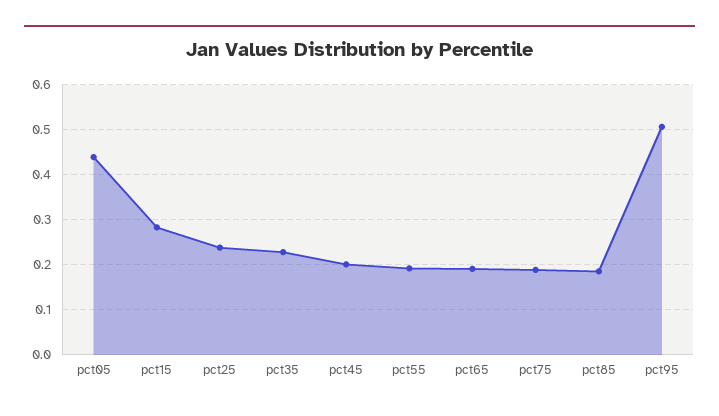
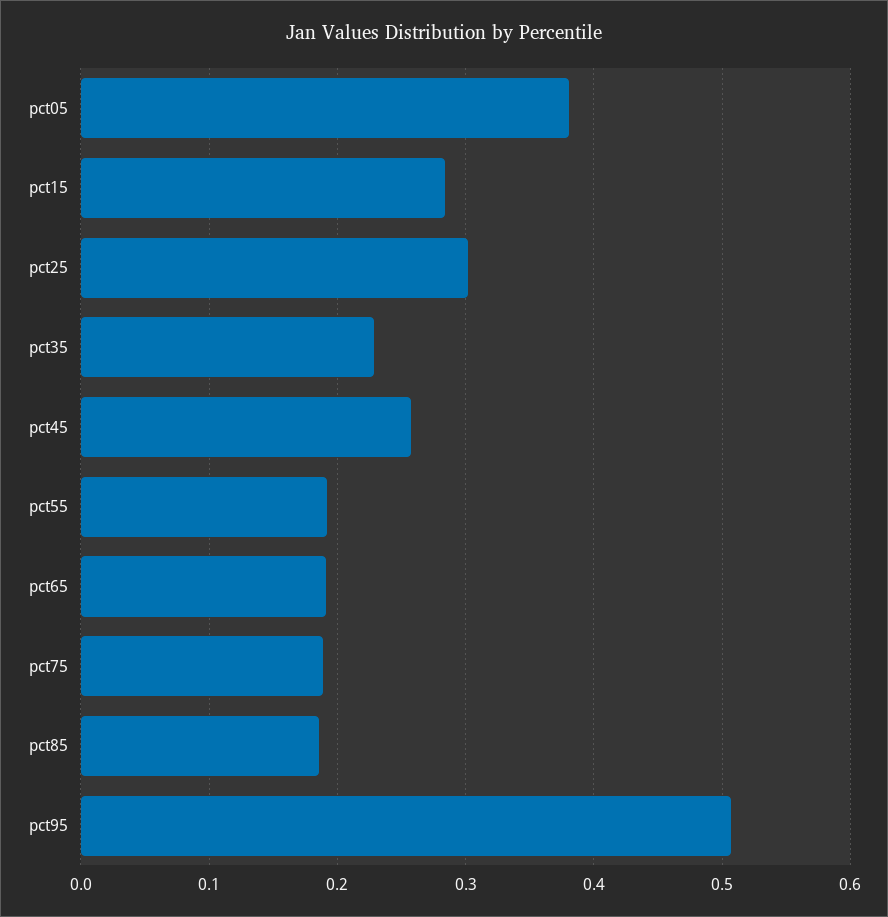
pct05: 0.44 -> 0.38
pct25: 0.24 -> 0.3
pct45: 0.2 -> 0.26

